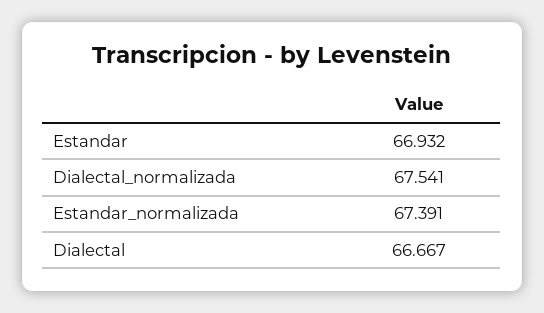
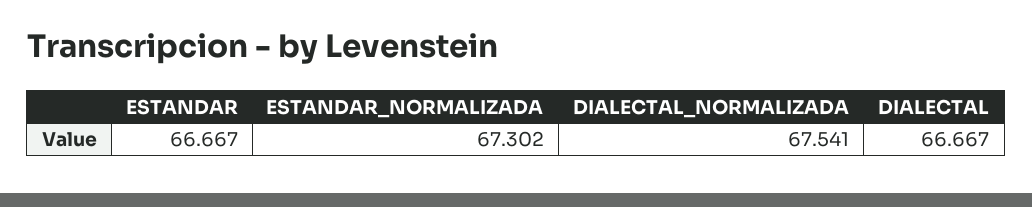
Estandar: 66.932 -> 66.667
Estandar_normalizada: 67.391 -> 67.302

